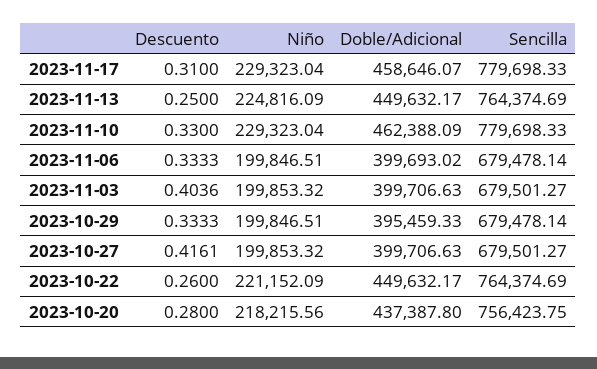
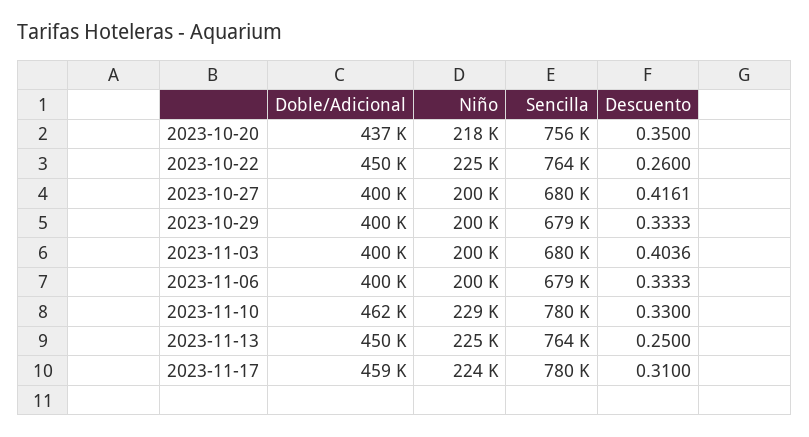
Niño, 2023-11-17: 229323.04 -> 224000
Doble/Adicional, 2023-10-29: 395459.33 -> 400000
Niño, 2023-10-22: 221152.09 -> 225000
Descuento, 2023-10-20: 0.28 -> 0.35

